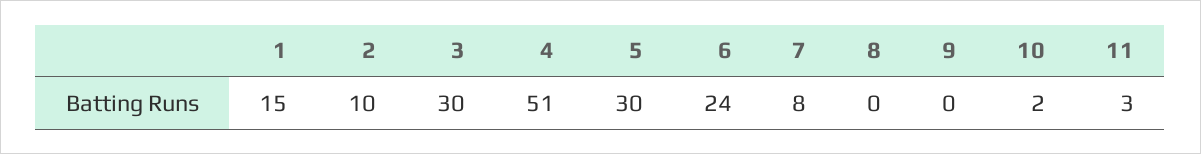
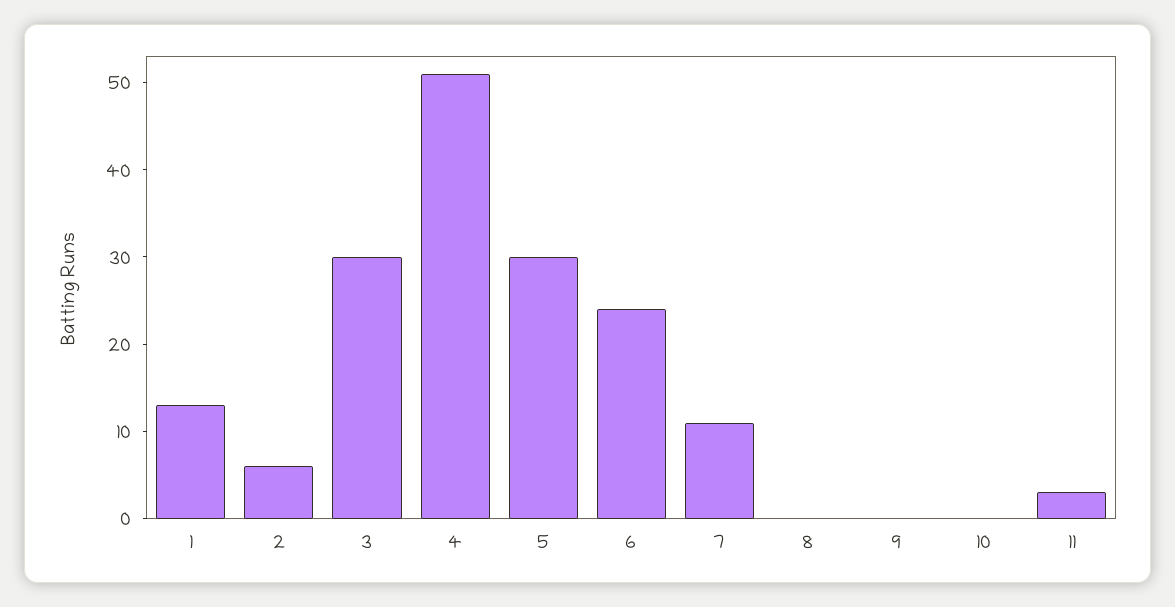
1: 15 -> 13
2: 10 -> 6
7: 8 -> 11
10: 2 -> 0

